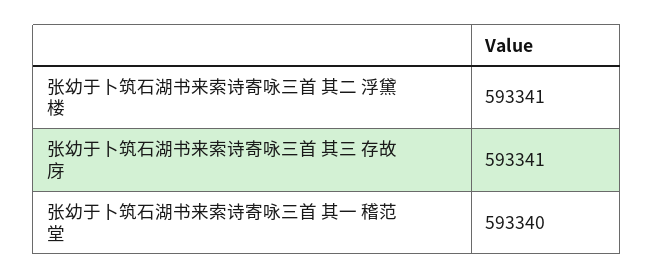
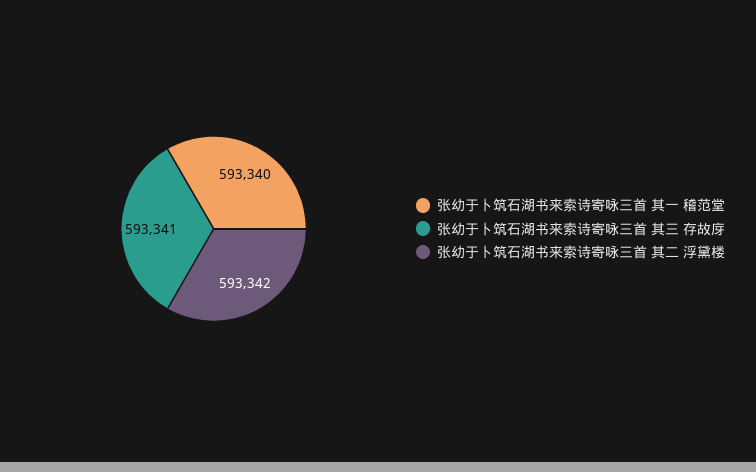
张幼于卜筑石湖书来索诗寄咏三首 其二 浮黛楼: 593341 -> 593342

